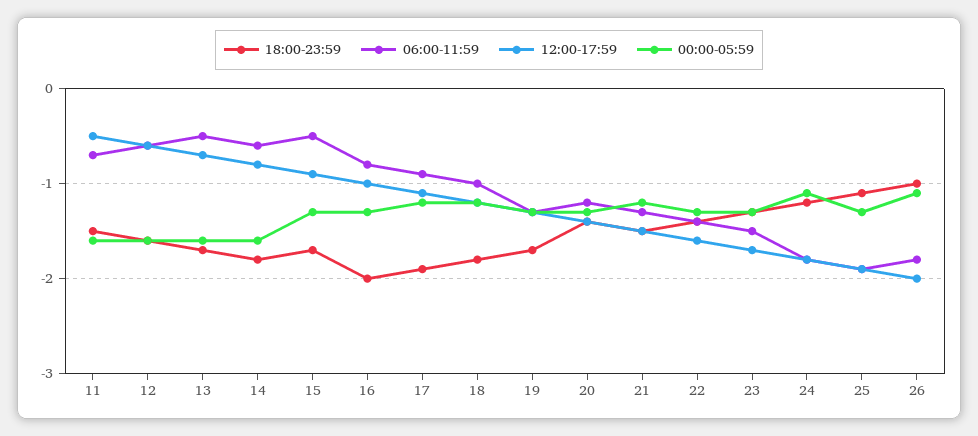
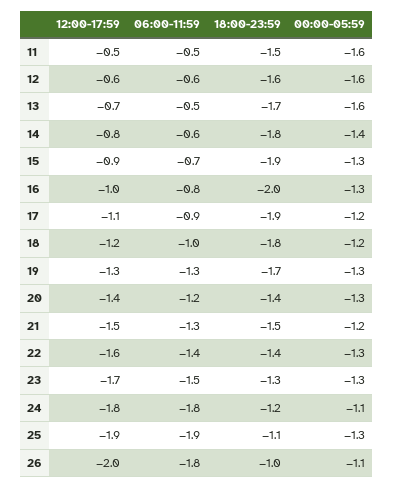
06:00-11:59, 11: -0.7 -> -0.5
00:00-05:59, 14: -1.6 -> -1.4
18:00-23:59, 15: -1.7 -> -1.9
06:00-11:59, 15: -0.5 -> -0.7

